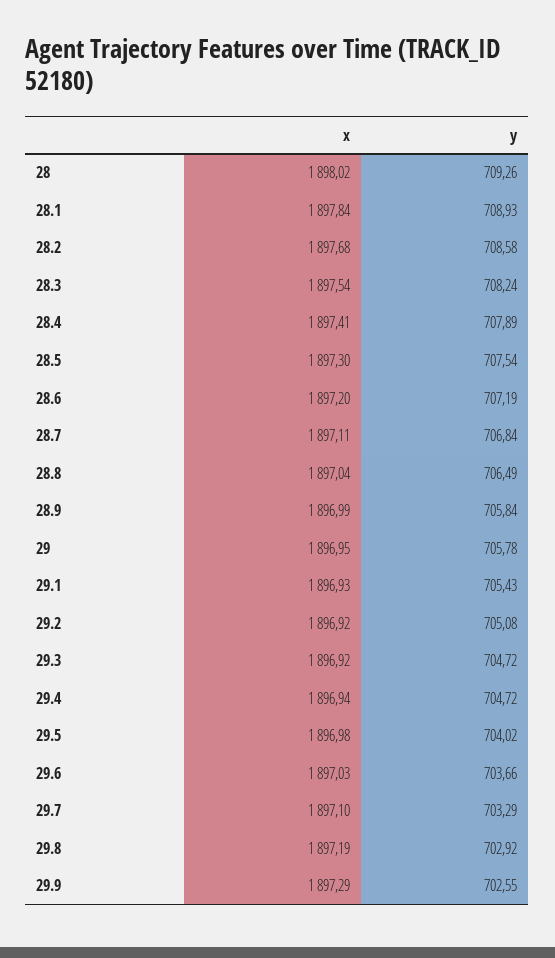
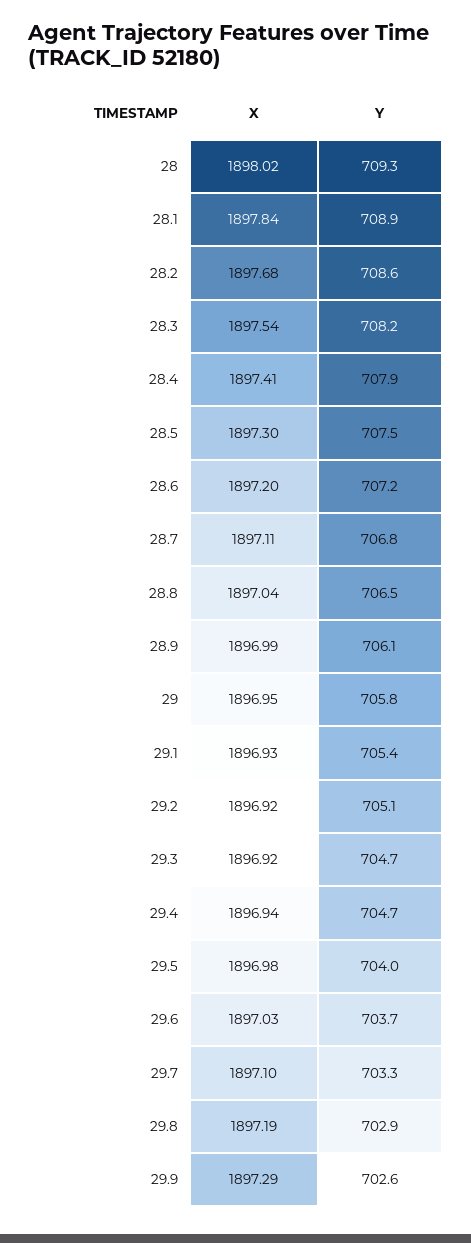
y, 28.9: 705.84 -> 706.1

